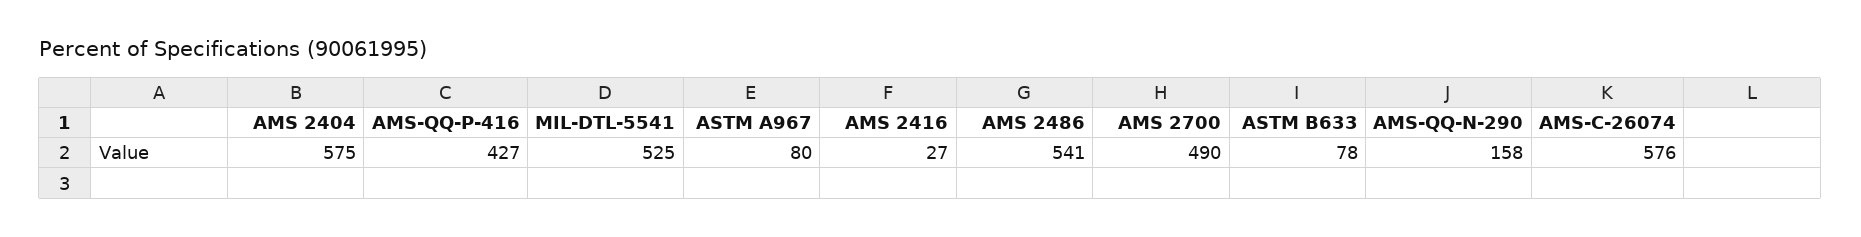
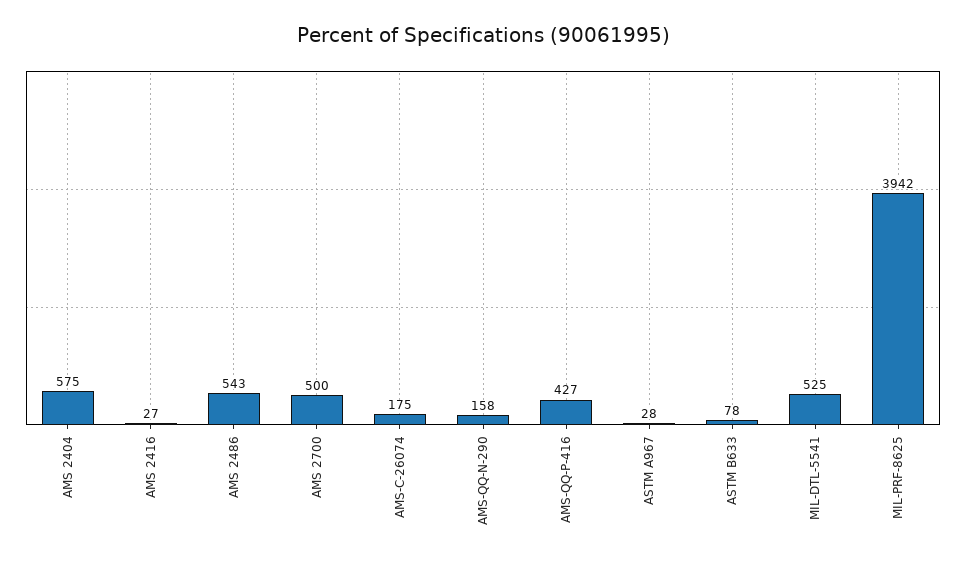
ASTM A967: 80 -> 28
AMS 2486: 541 -> 543
AMS 2700: 490 -> 500
AMS-C-26074: 576 -> 175
MIL-PRF-8625: none -> 3942

